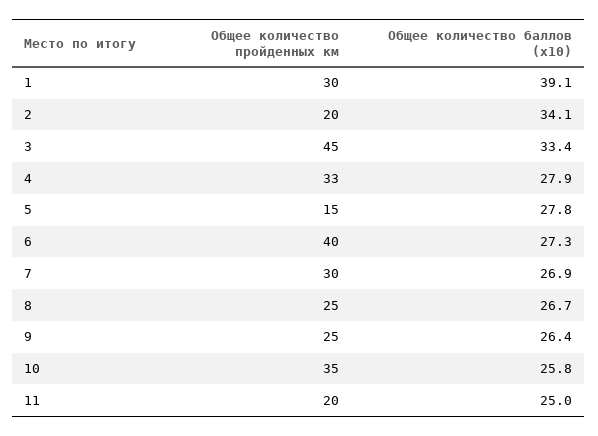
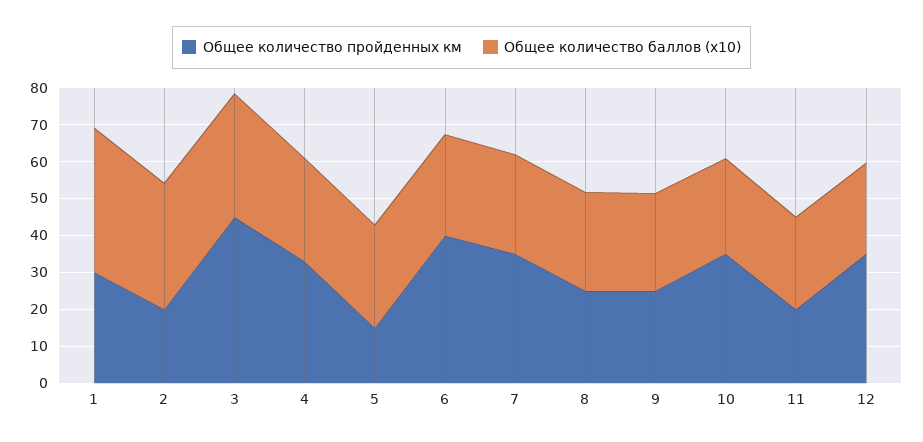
Общее количество пройденных км, 7: 30 -> 35
Общее количество пройденных км, 12: none -> 35
Общее количество баллов (x10), 12: none -> 25

